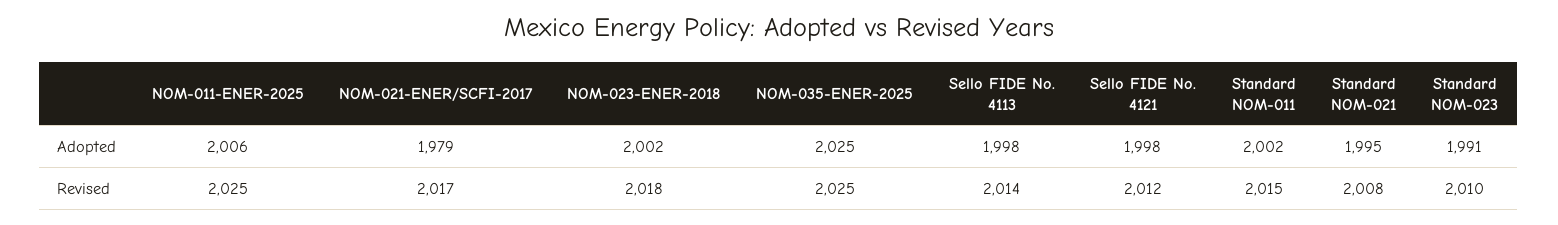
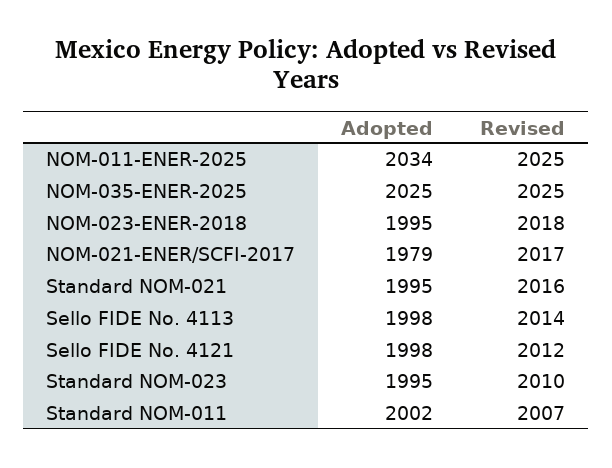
NOM-011-ENER-2025, Adopted: 2006 -> 2034
NOM-023-ENER-2018, Adopted: 2002 -> 1995
Standard NOM-023, Adopted: 1991 -> 1995
Standard NOM-011, Revised: 2015 -> 2007
Standard NOM-021, Revised: 2008 -> 2016

